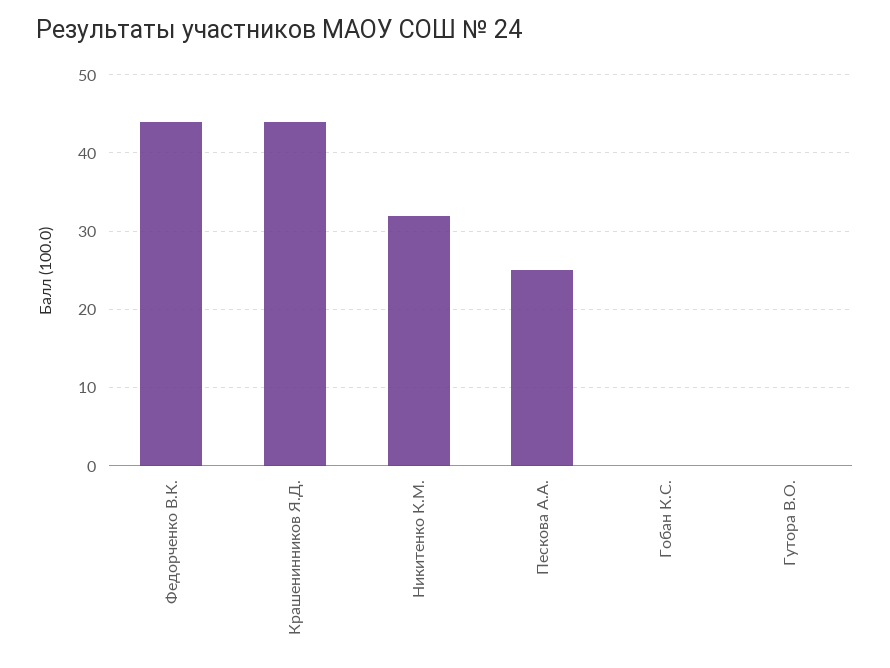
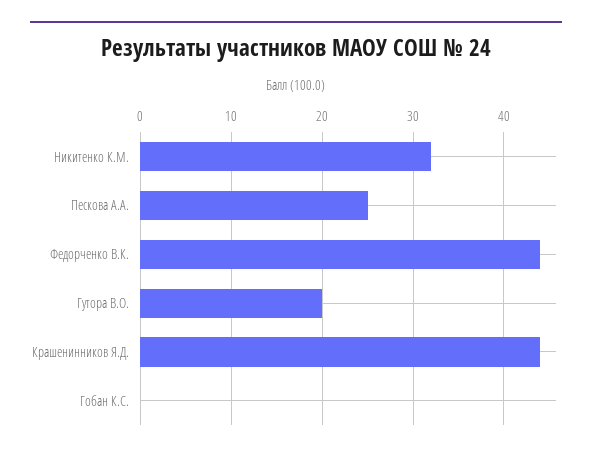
Гутора В.О.: 0 -> 20

